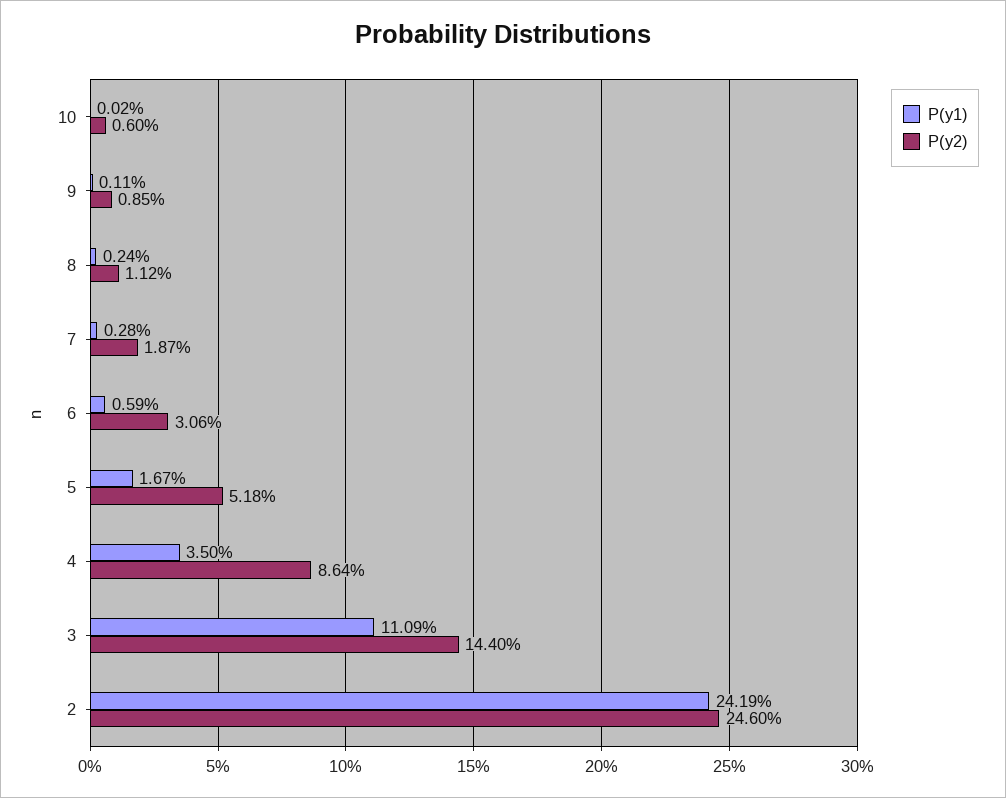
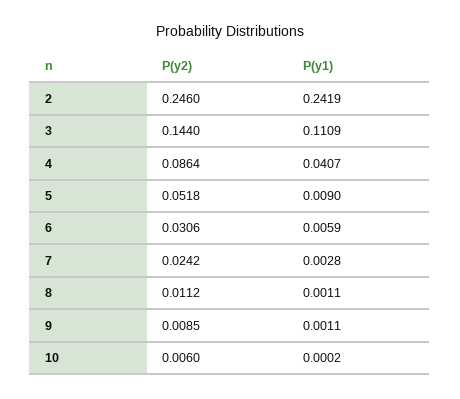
P(y1), 8: 0.0024 -> 0.0011
P(y2), 7: 0.0187 -> 0.0242
P(y1), 5: 0.0167 -> 0.009
P(y1), 4: 0.035 -> 0.0407

